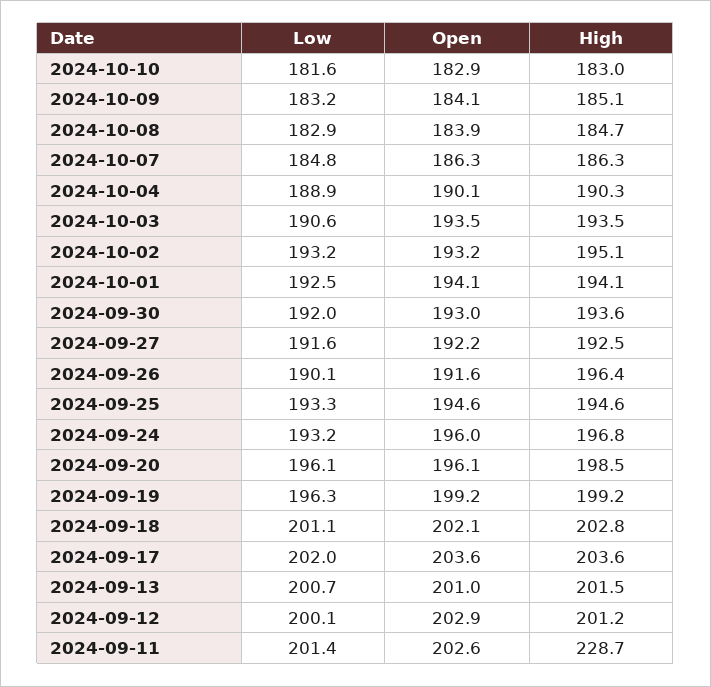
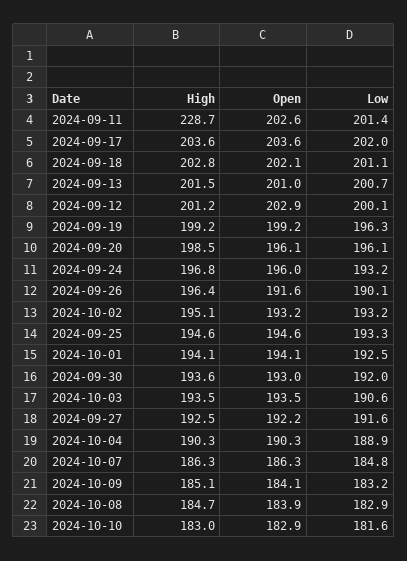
Open, 2024-10-04: 190.1 -> 190.3

